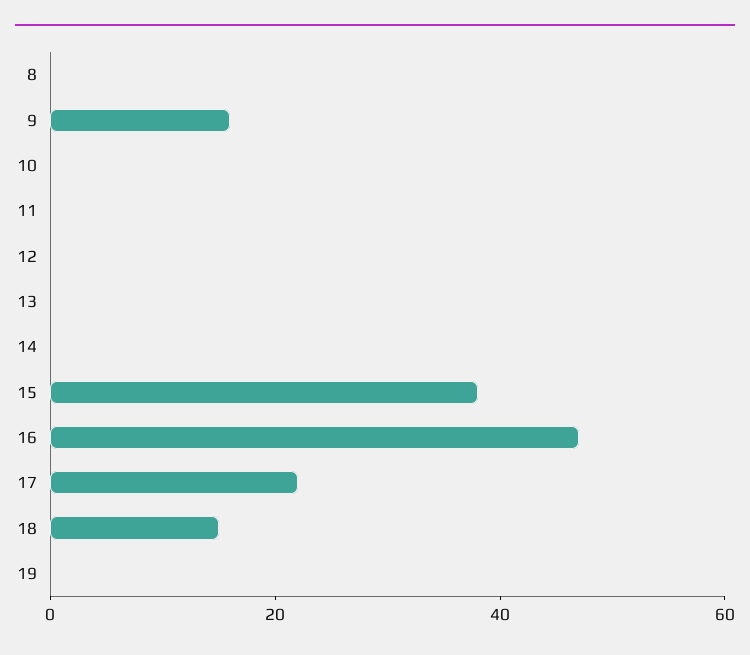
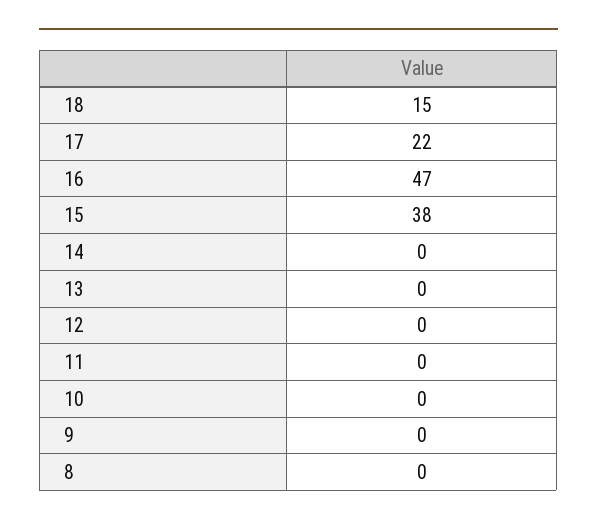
9: 15 -> 0
19: 0 -> none

